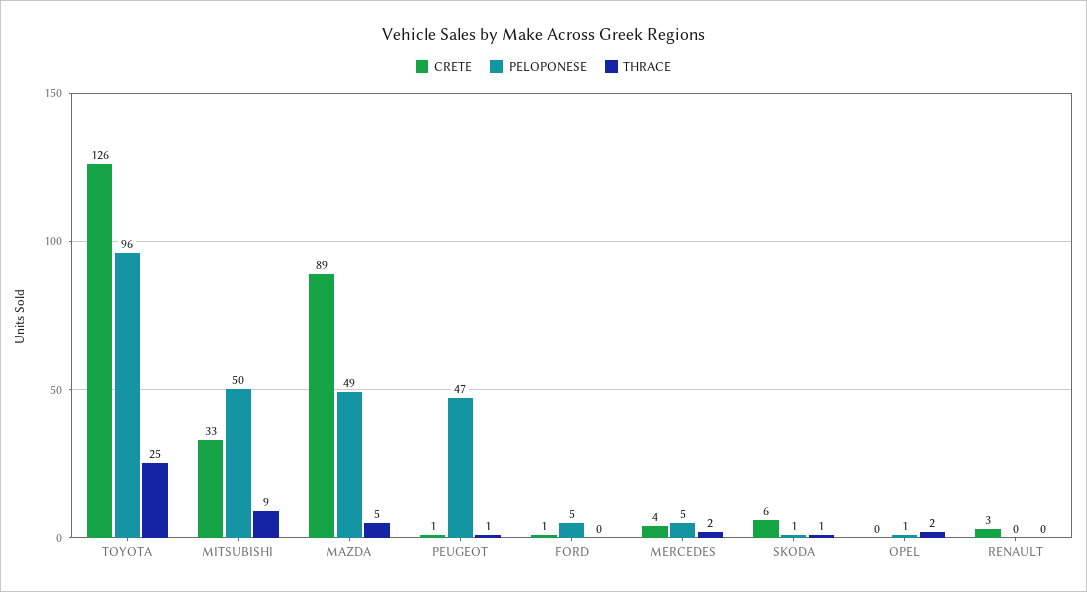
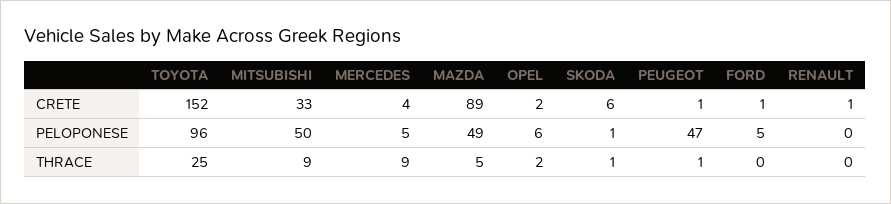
CRETE, TOYOTA: 126 -> 152
THRACE, MERCEDES: 2 -> 9
CRETE, OPEL: 0 -> 2
PELOPONESE, OPEL: 1 -> 6
CRETE, RENAULT: 3 -> 1

